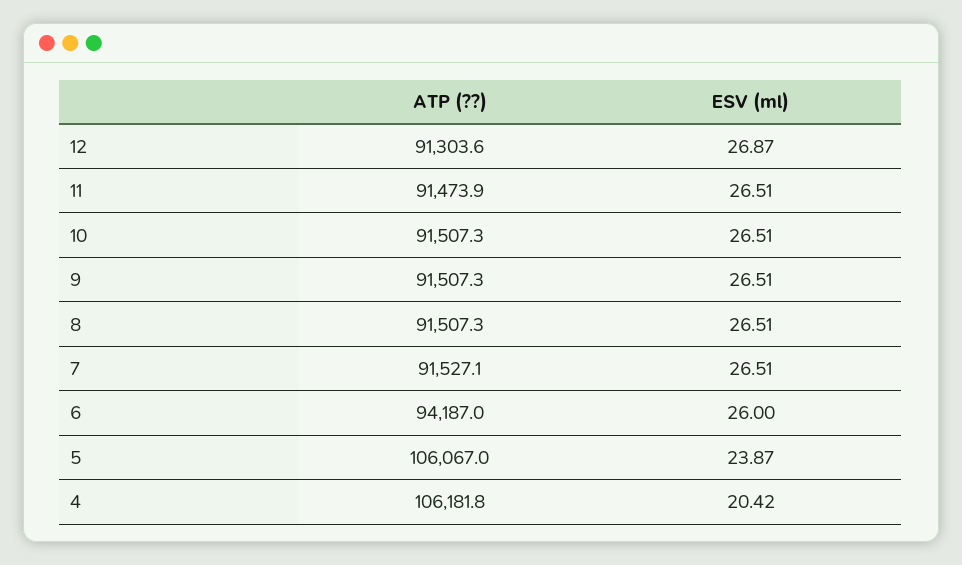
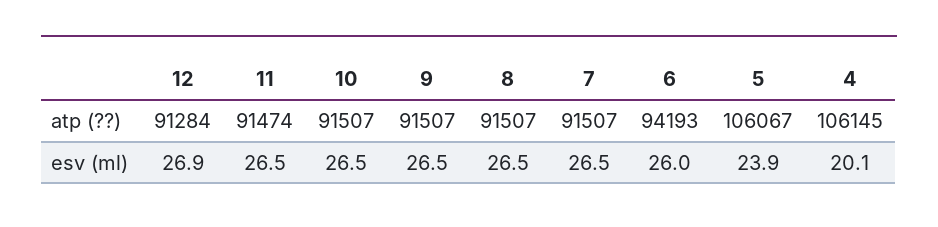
ATP (??), 12: 91303.6 -> 91284
ATP (??), 7: 91527.1 -> 91507
ATP (??), 6: 94187 -> 94193
ATP (??), 4: 106181.8 -> 106145
ESV (ml), 4: 20.42 -> 20.1

